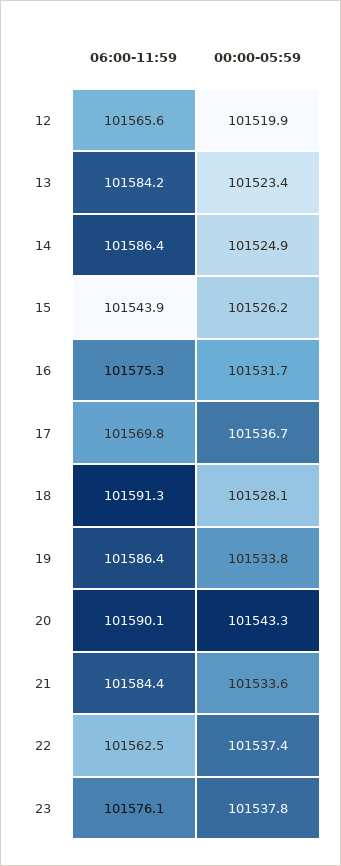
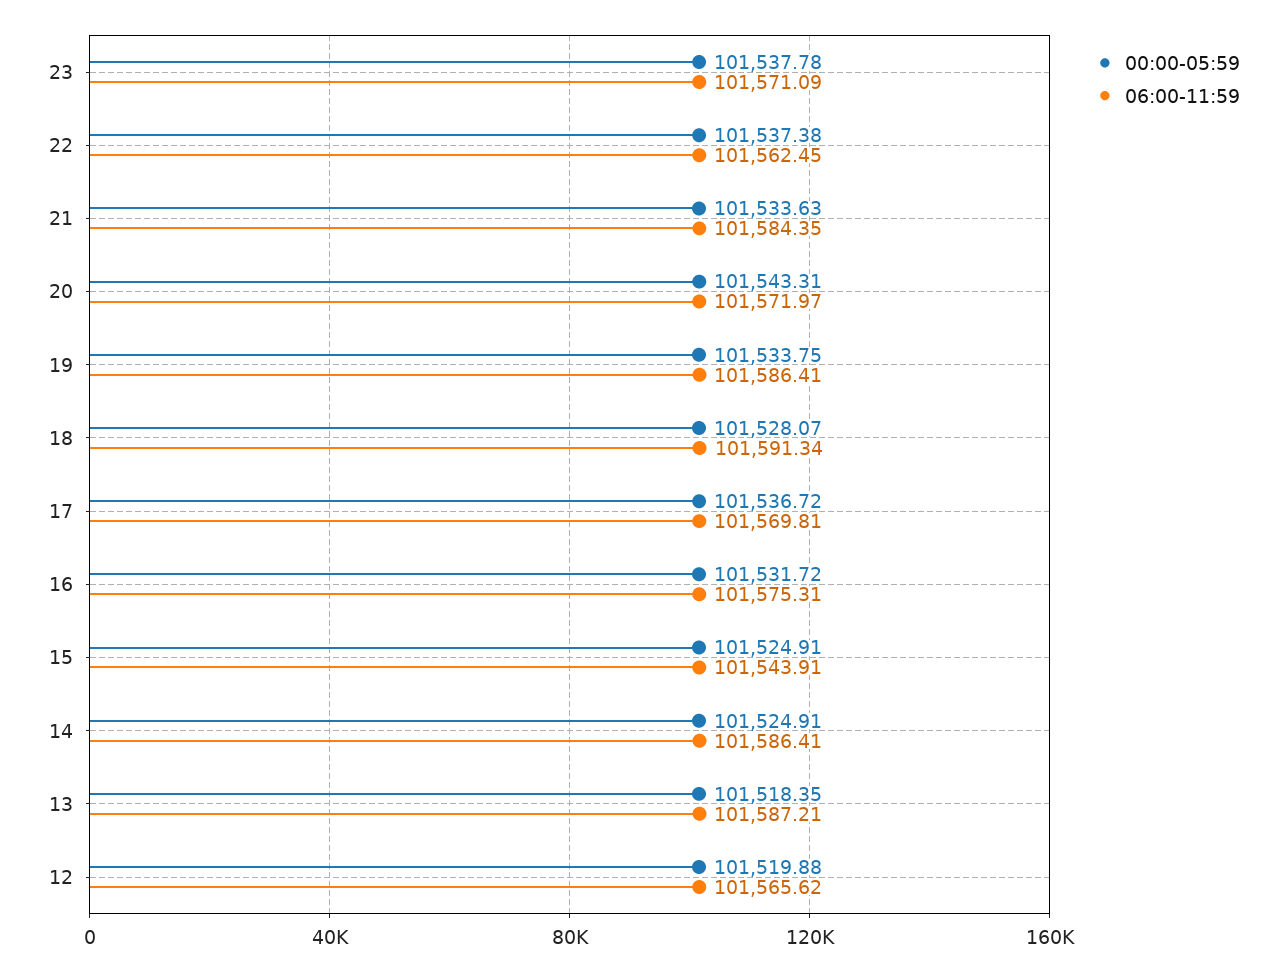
06:00-11:59, 13: 101584.2 -> 101587.21
00:00-05:59, 13: 101523.4 -> 101518.35
00:00-05:59, 15: 101526.2 -> 101524.91
06:00-11:59, 20: 101590.1 -> 101571.97
06:00-11:59, 23: 101576.1 -> 101571.09

